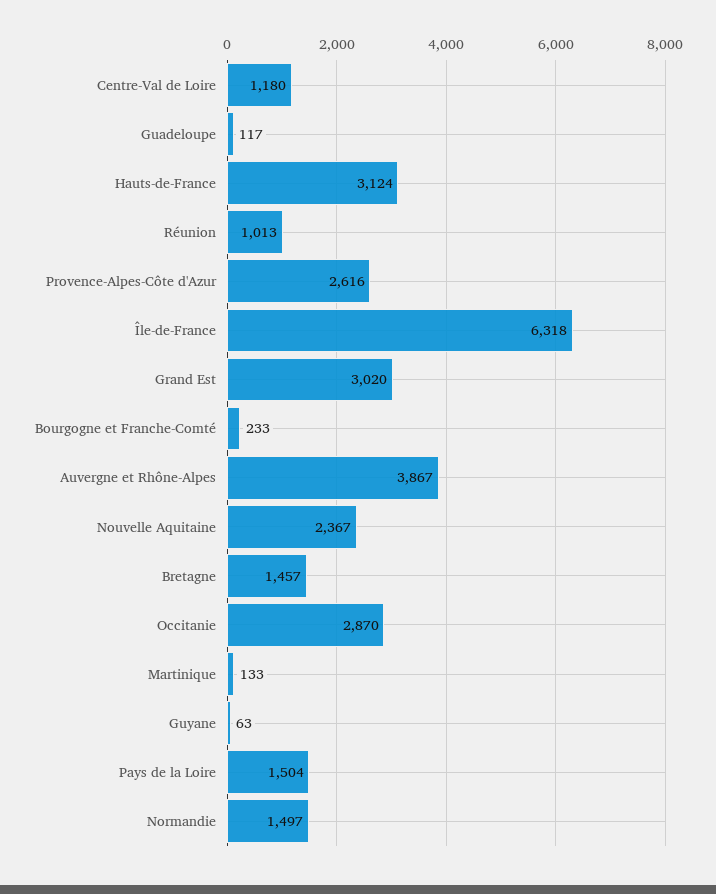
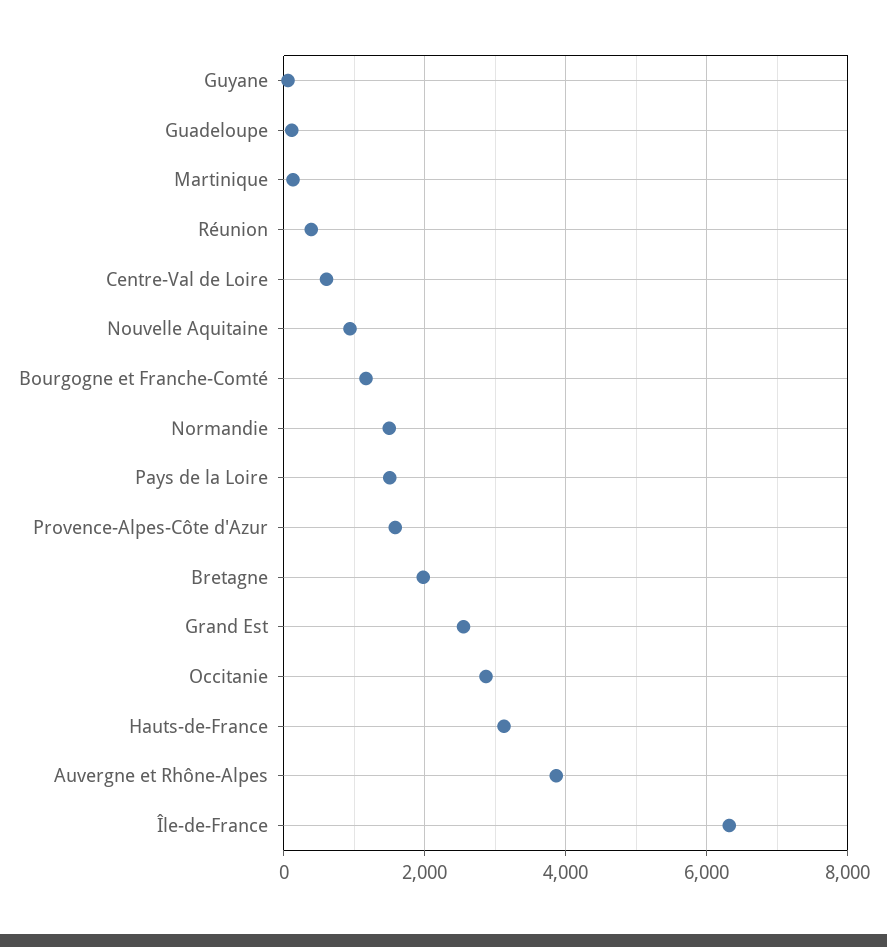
Centre-Val de Loire: 1180 -> 600
Réunion: 1013 -> 400
Provence-Alpes-Côte d'Azur: 2616 -> 1600
Grand Est: 3020 -> 2600
Bourgogne et Franche-Comté: 233 -> 1200
Nouvelle Aquitaine: 2367 -> 1000
Bretagne: 1457 -> 2000

